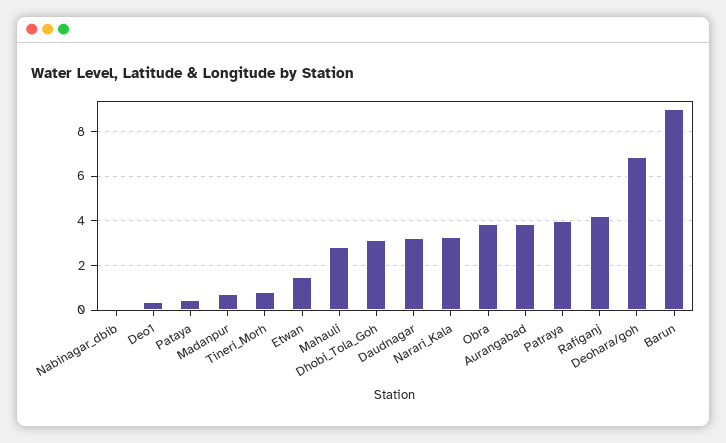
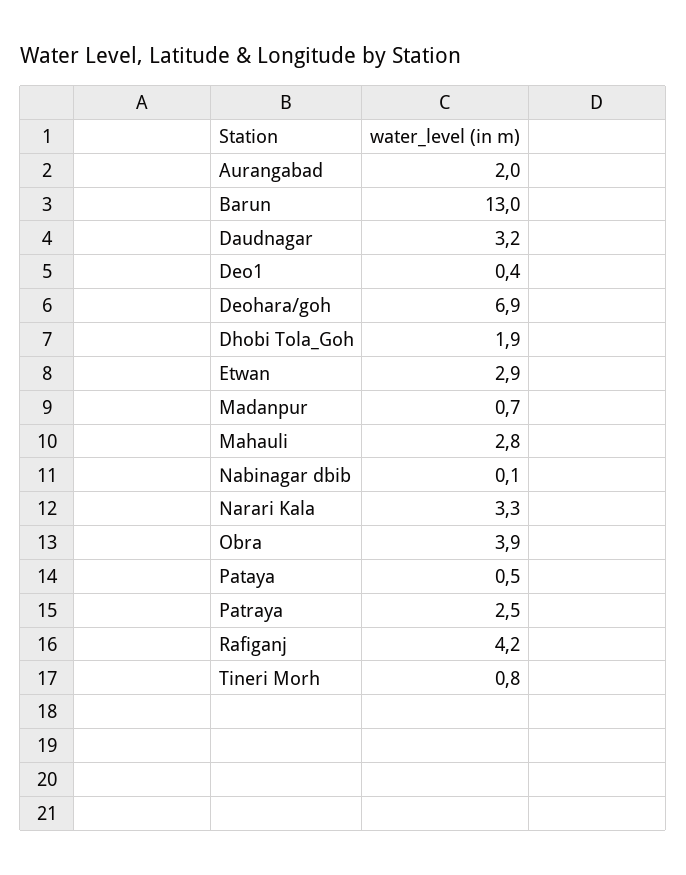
Etwan: 1.5 -> 2.9
Dhobi_Tola_Goh: 3 -> 1.9
Aurangabad: 4 -> 2
Patraya: 4 -> 2.5
Barun: 9 -> 13

